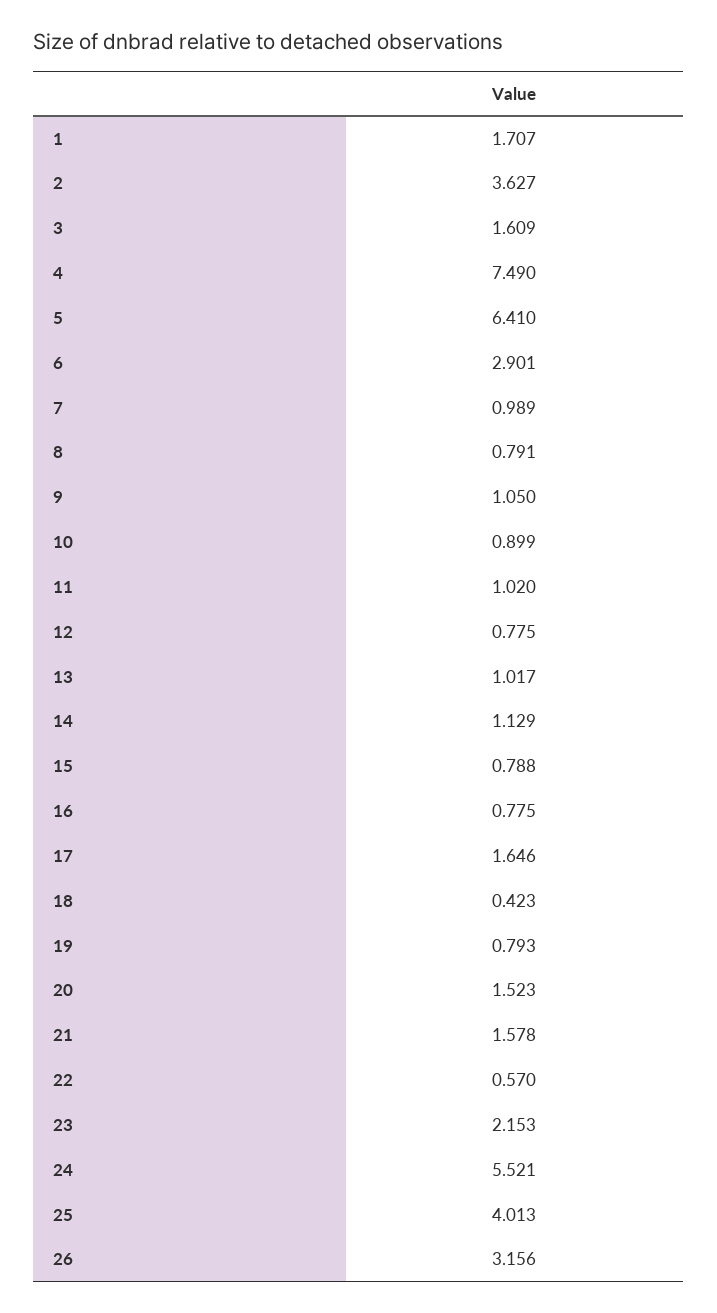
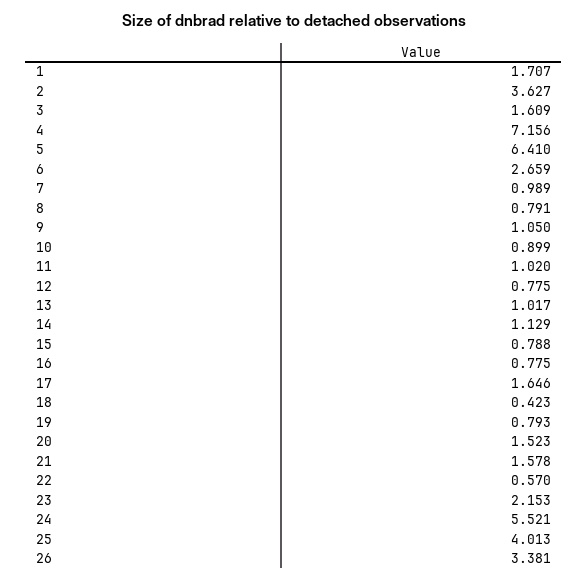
4: 7.49 -> 7.156
6: 2.901 -> 2.659
26: 3.156 -> 3.381

